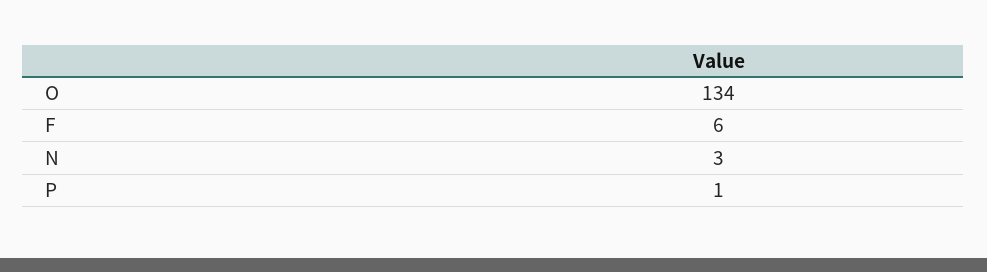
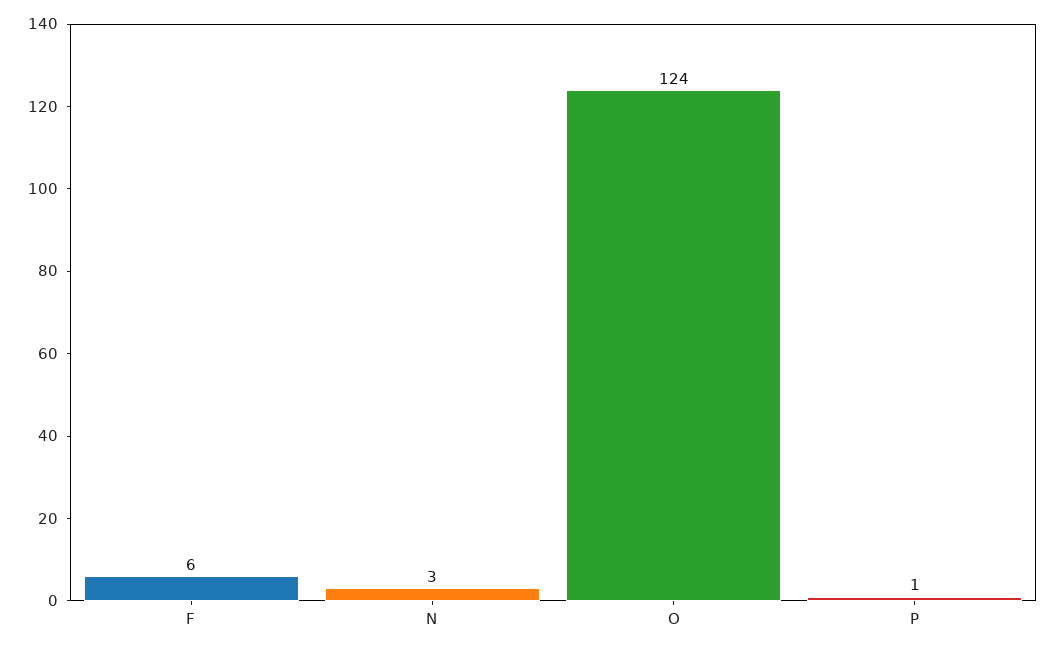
O: 134 -> 124

